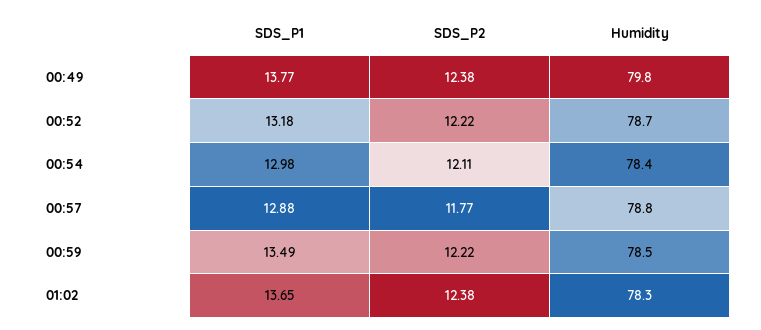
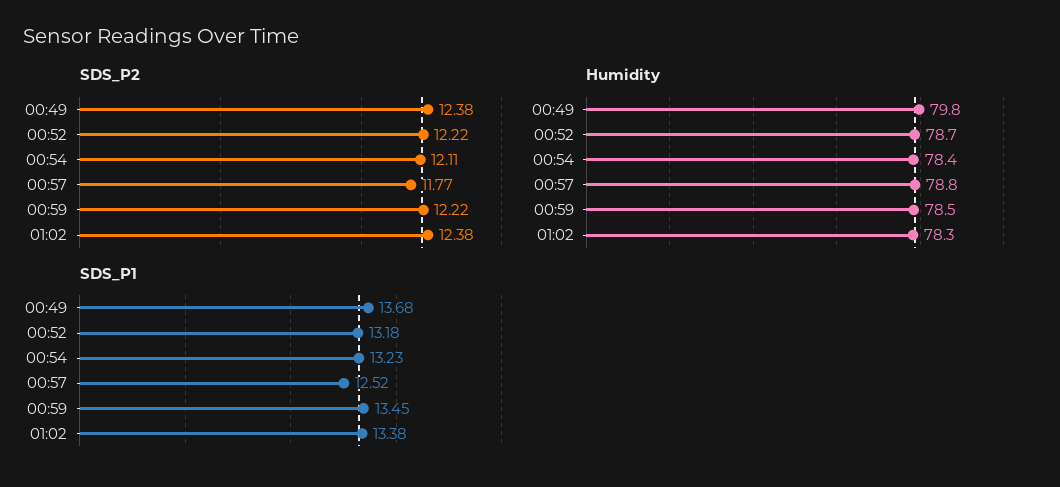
SDS_P1, 00:49: 13.77 -> 13.68
SDS_P1, 00:54: 12.98 -> 13.23
SDS_P1, 00:57: 12.88 -> 12.52
SDS_P1, 00:59: 13.49 -> 13.45
SDS_P1, 01:02: 13.65 -> 13.38

